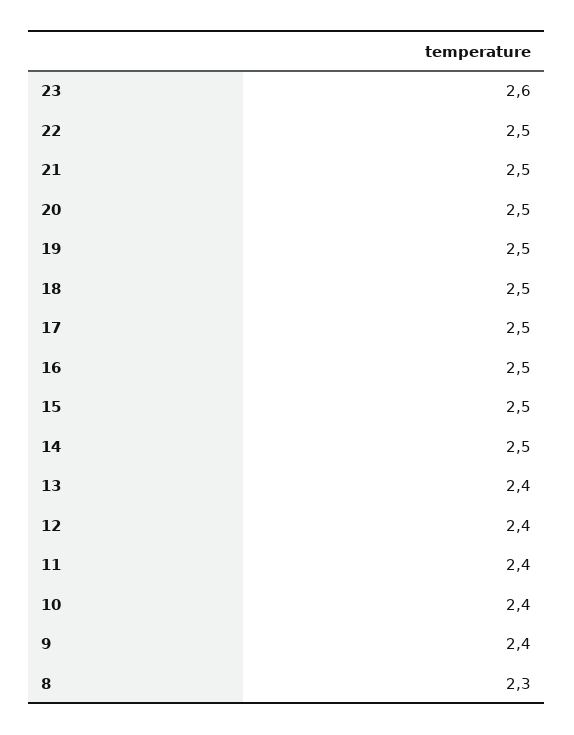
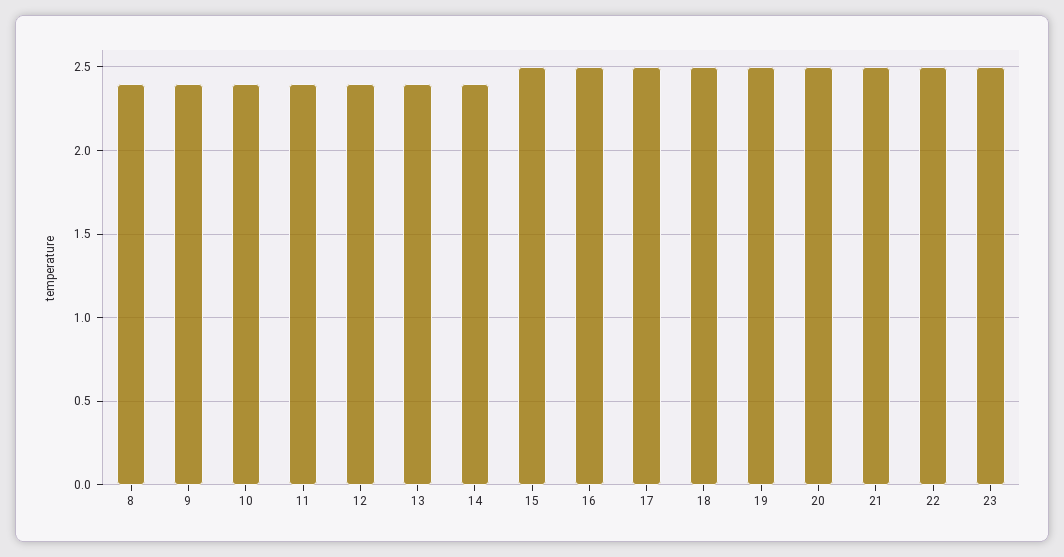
23: 2.6 -> 2.5
14: 2.5 -> 2.4
8: 2.3 -> 2.4

